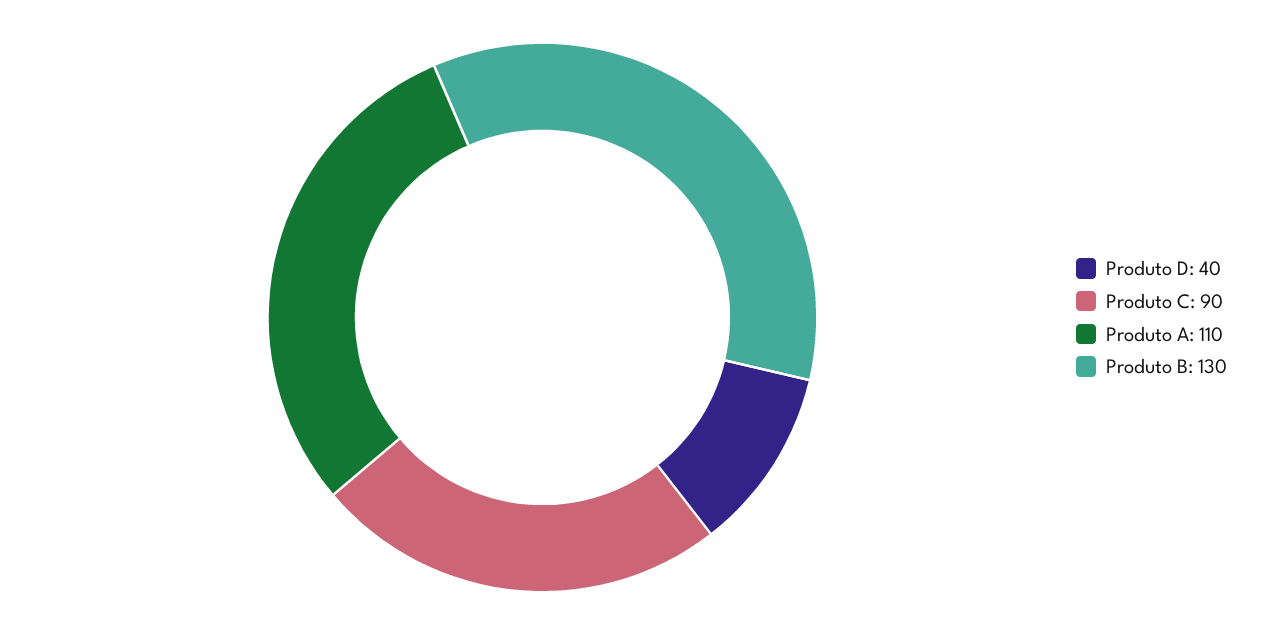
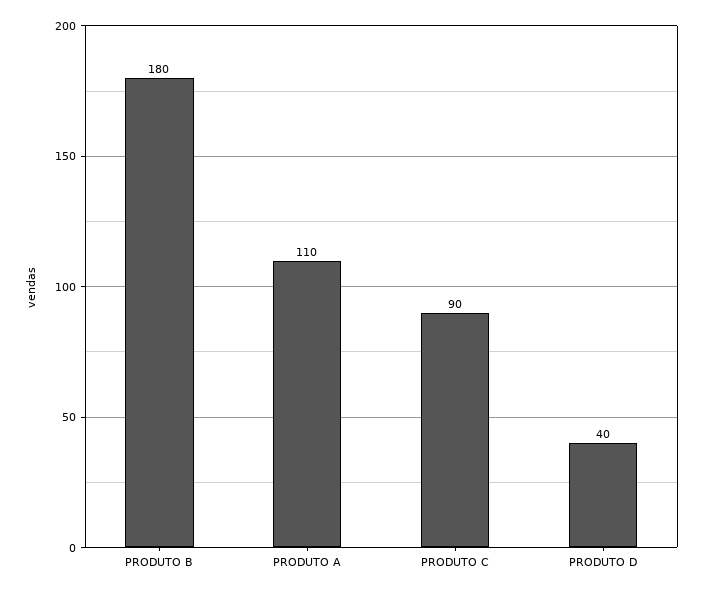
Produto B: 130 -> 180

